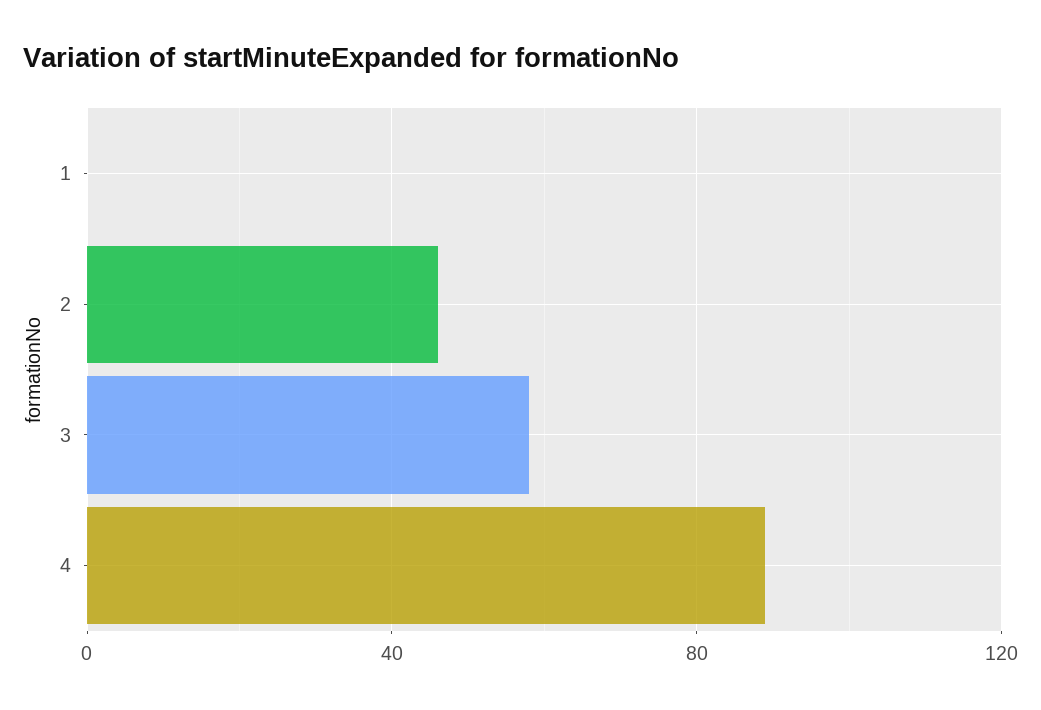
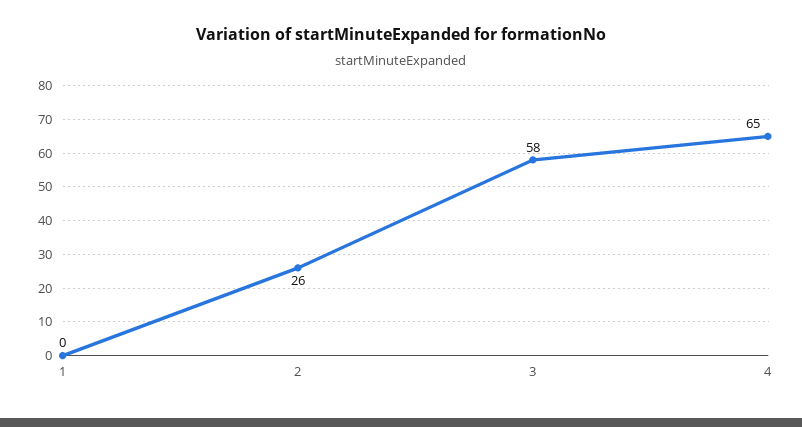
2: 45 -> 26
4: 90 -> 65

